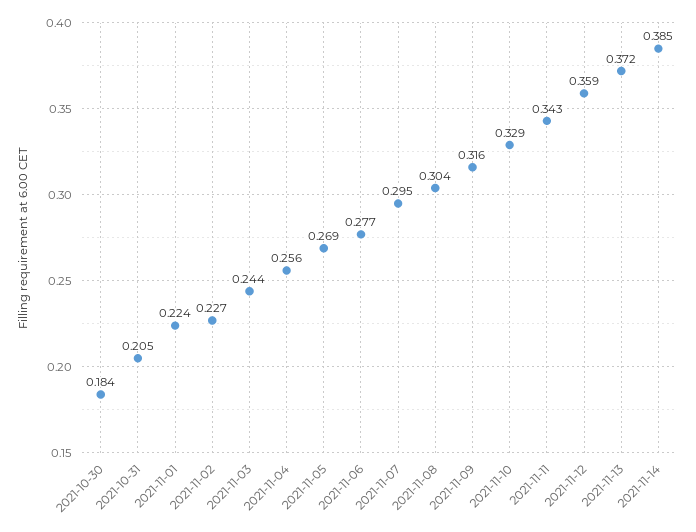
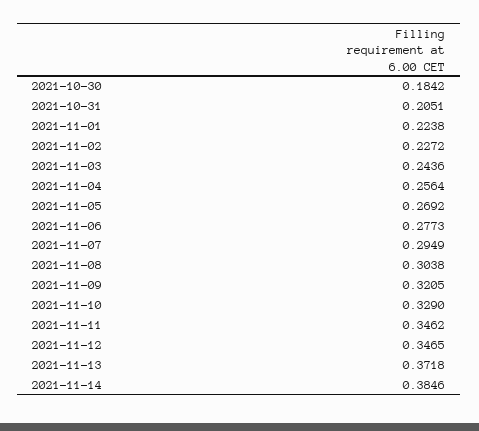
2021-11-09: 0.316 -> 0.3205
2021-11-11: 0.343 -> 0.3462
2021-11-12: 0.359 -> 0.3465

